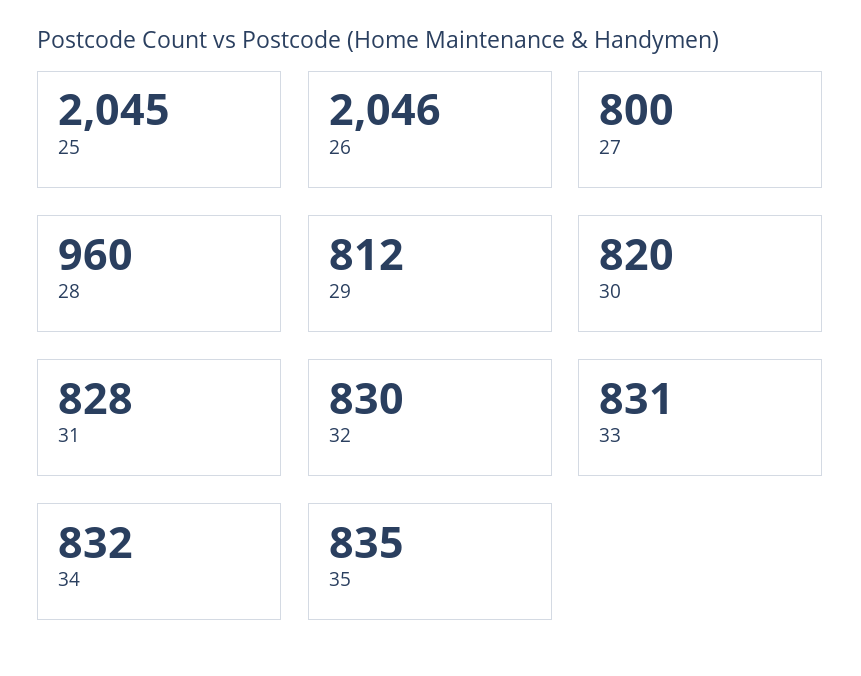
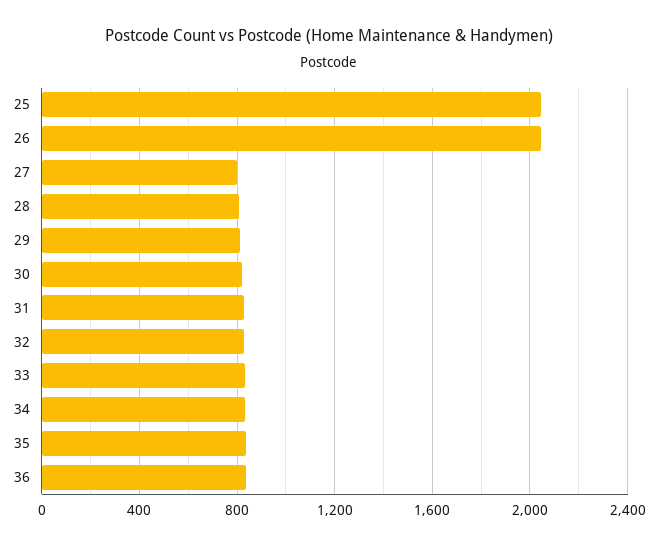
28: 960 -> 800
36: none -> 850

